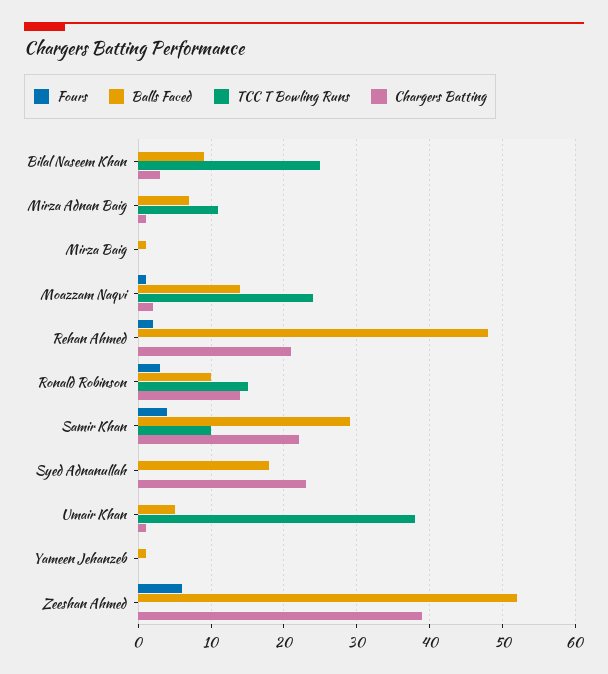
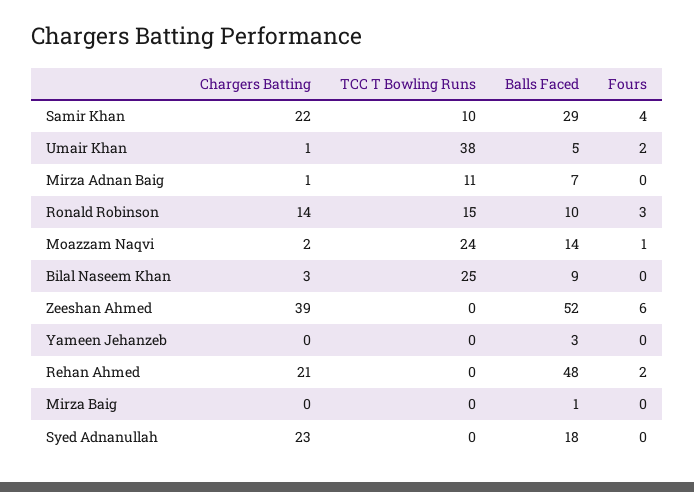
Fours, Umair Khan: 0 -> 2
Balls Faced, Yameen Jehanzeb: 1 -> 3

